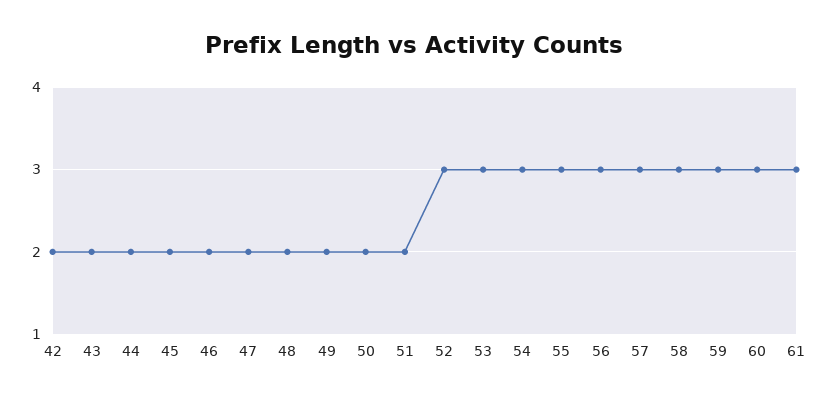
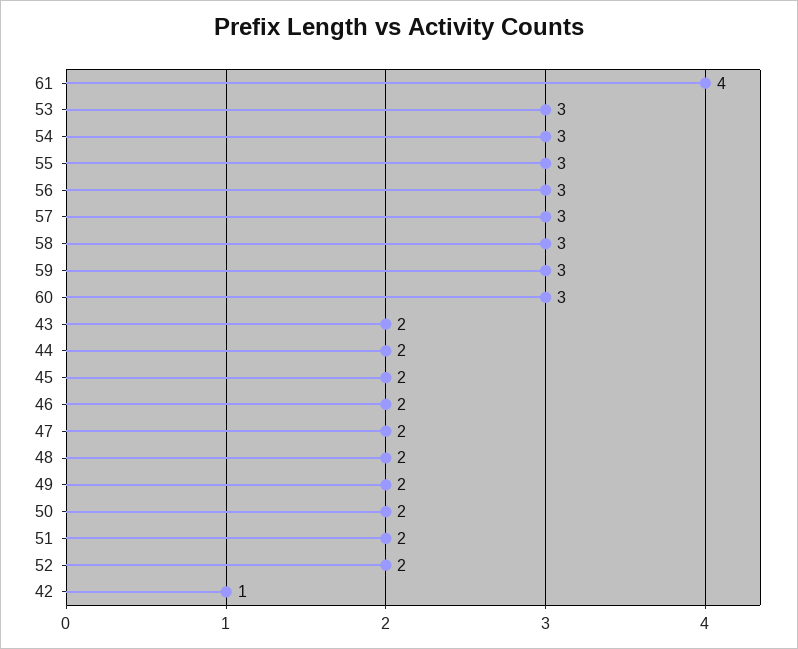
42: 2 -> 1
52: 3 -> 2
61: 3 -> 4

